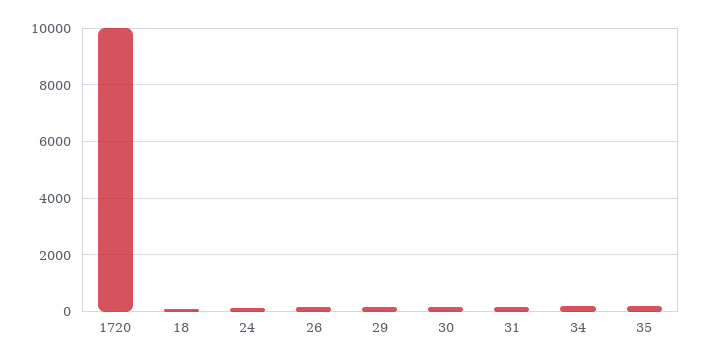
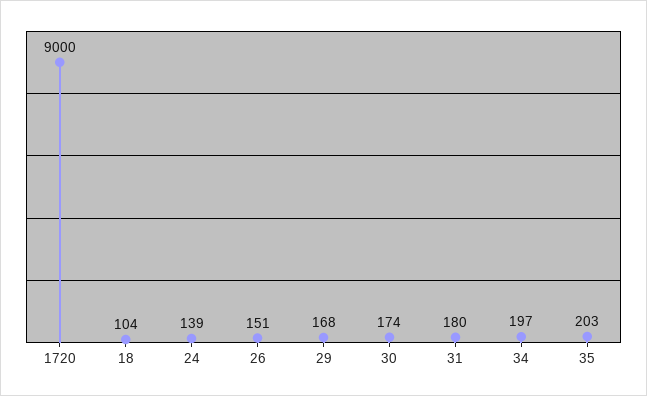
1720: 10000 -> 9000

